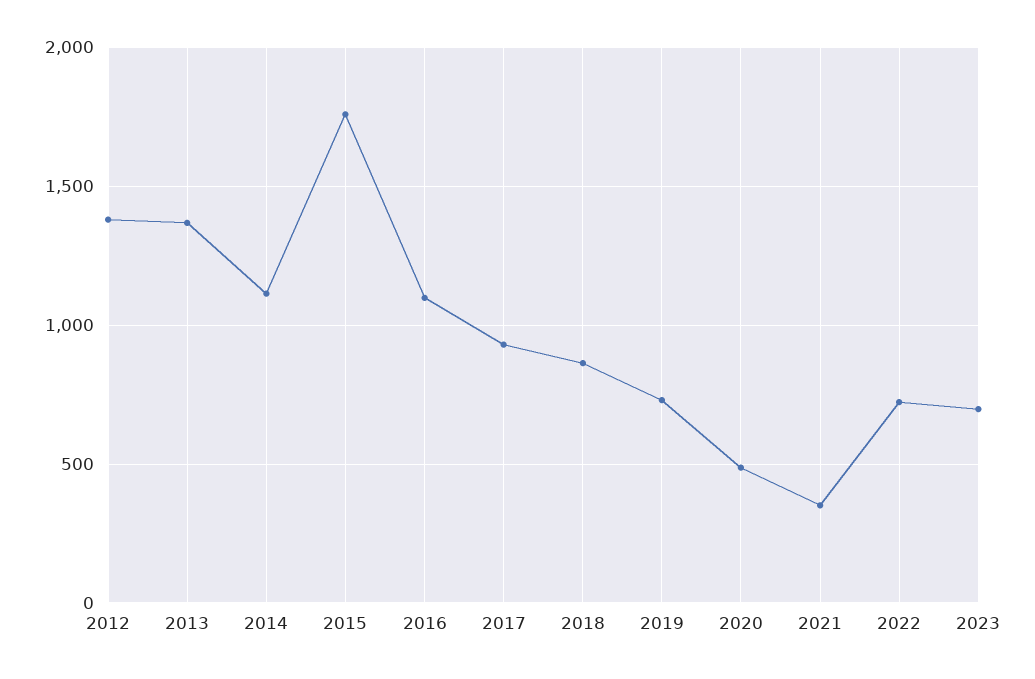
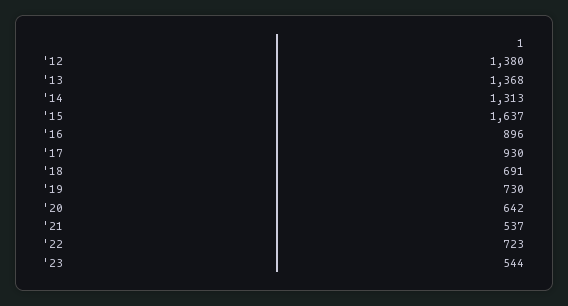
2014: 1100 -> 1313
2015: 1750 -> 1637
2016: 1100 -> 896
2018: 850 -> 691
2020: 500 -> 642
2021: 350 -> 537
2023: 700 -> 544

